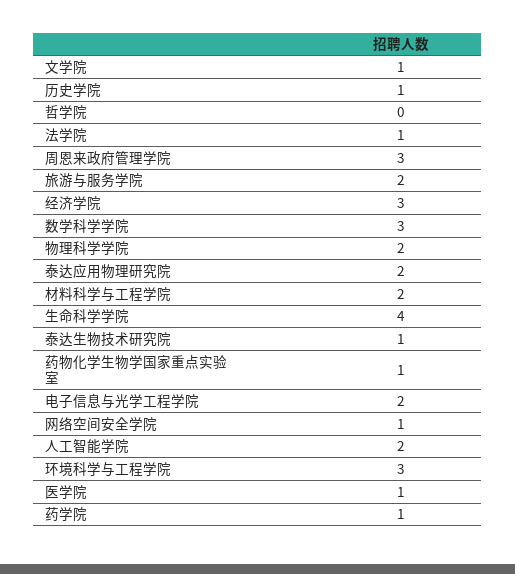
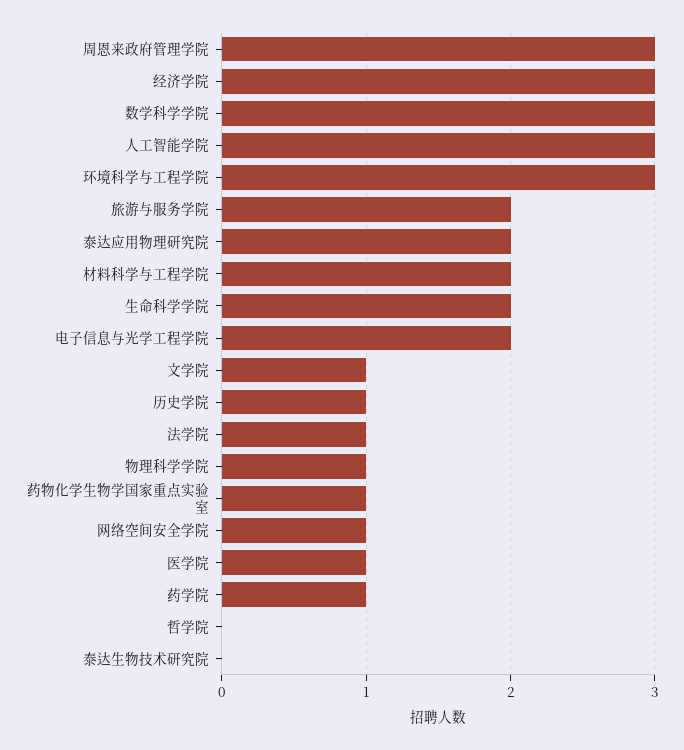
物理科学学院: 2 -> 1
生命科学学院: 4 -> 2
泰达生物技术研究院: 1 -> 0
人工智能学院: 2 -> 3

